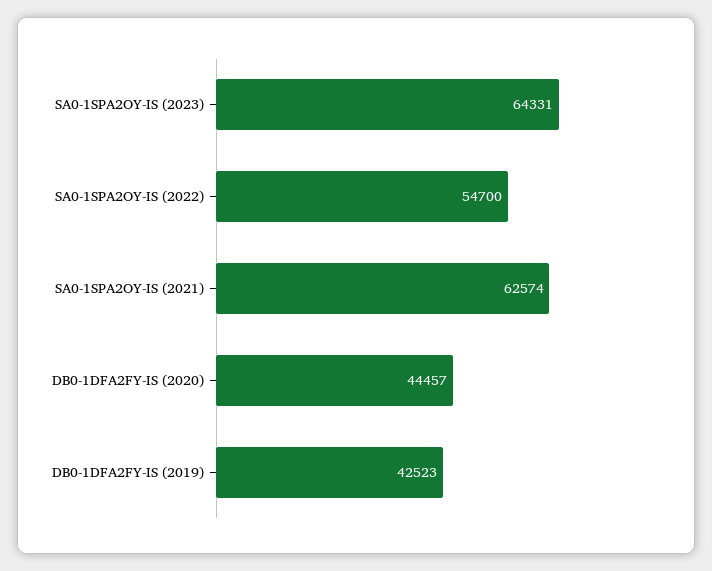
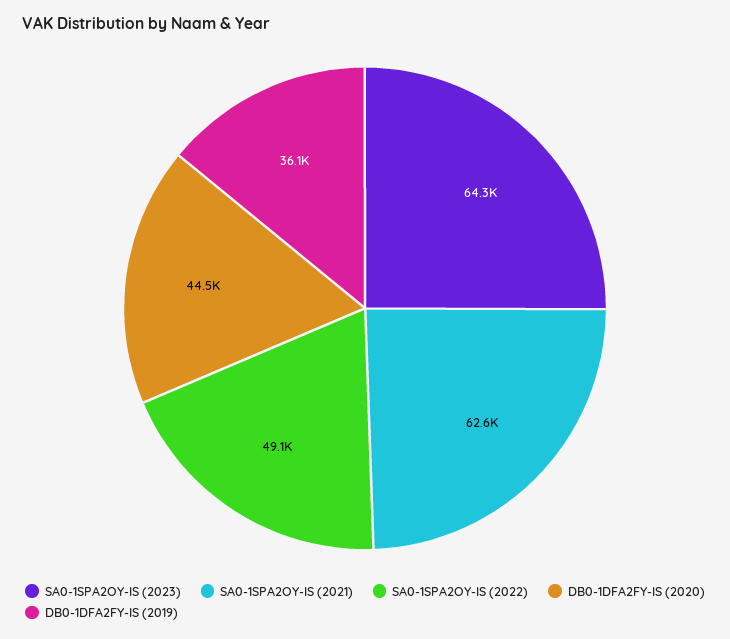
SA0-1SPA2OY-IS (2022): 54700 -> 49100
DB0-1DFA2FY-IS (2019): 42523 -> 36100

